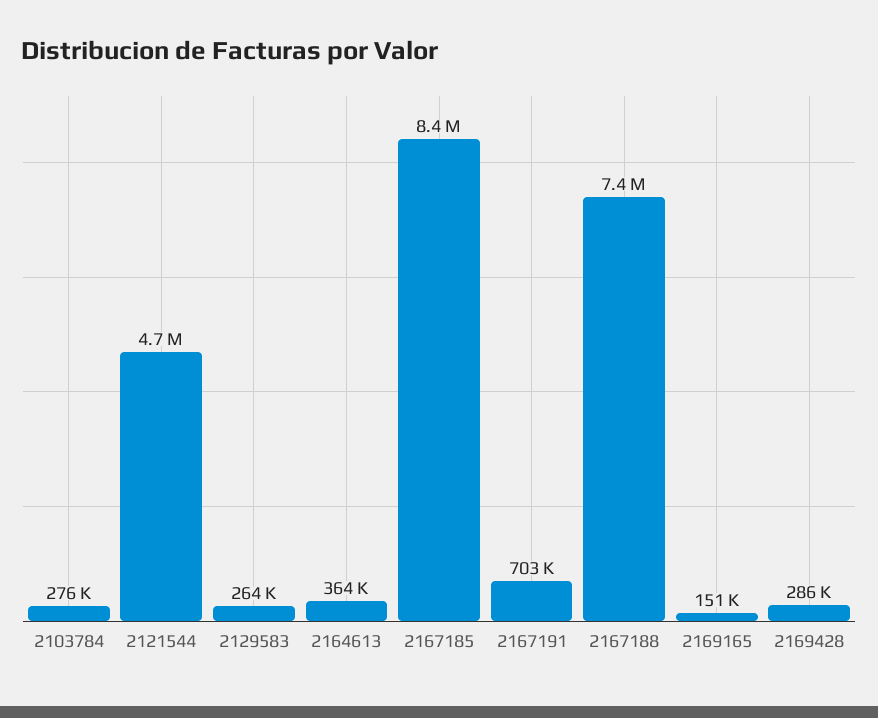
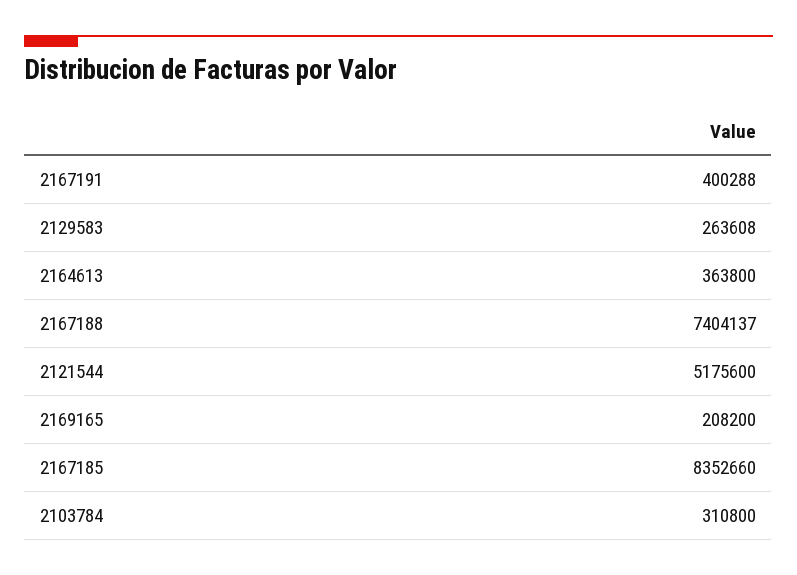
2103784: 276000 -> 310800
2121544: 4700000 -> 5175600
2167191: 703000 -> 400288
2169165: 151000 -> 208200
2169428: 286000 -> none

